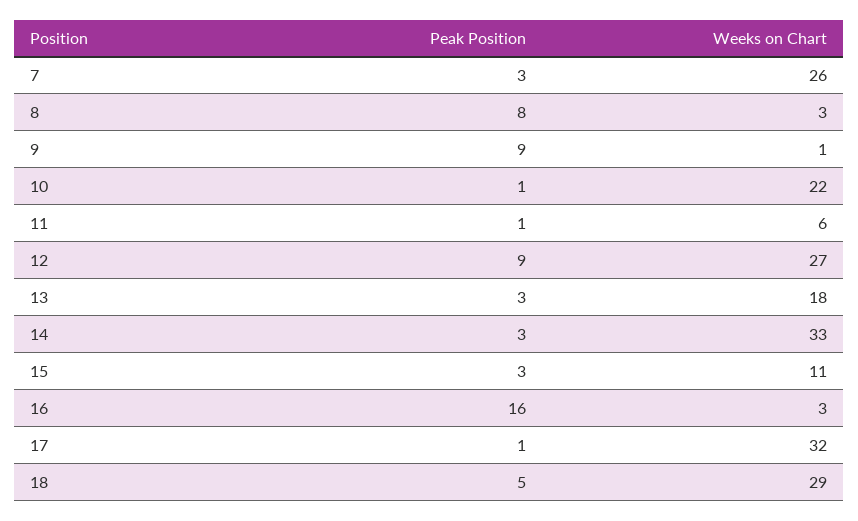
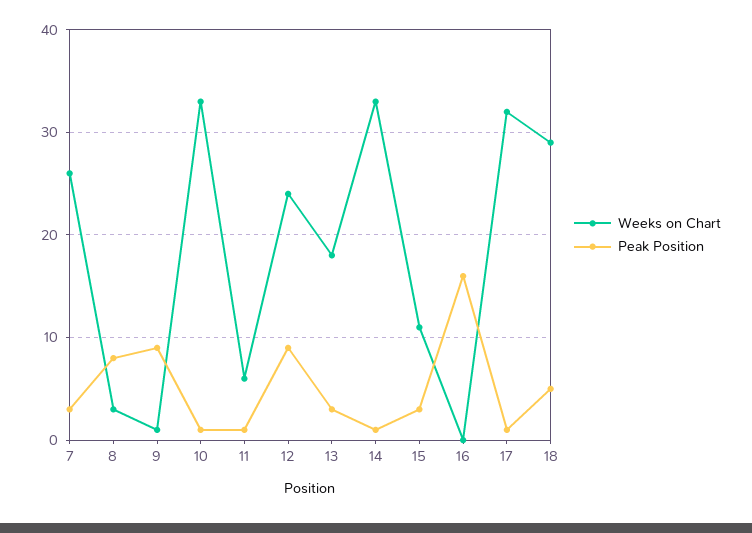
Weeks on Chart, 10: 22 -> 33
Weeks on Chart, 12: 27 -> 24
Peak Position, 14: 3 -> 1
Weeks on Chart, 16: 3 -> 0

